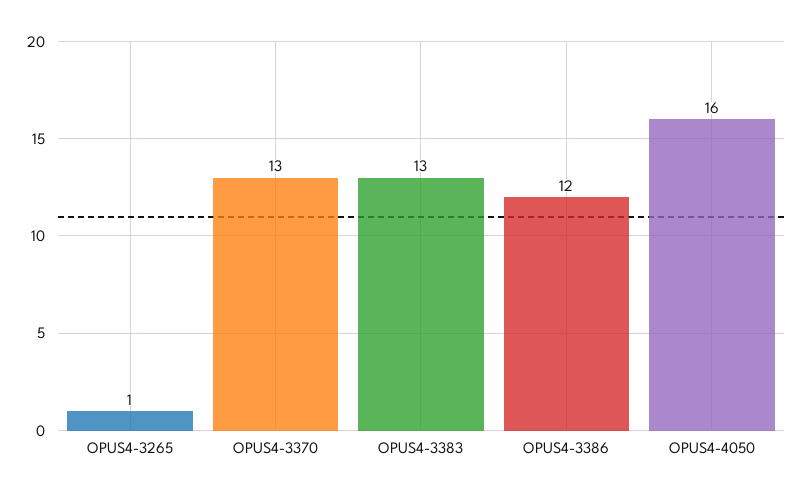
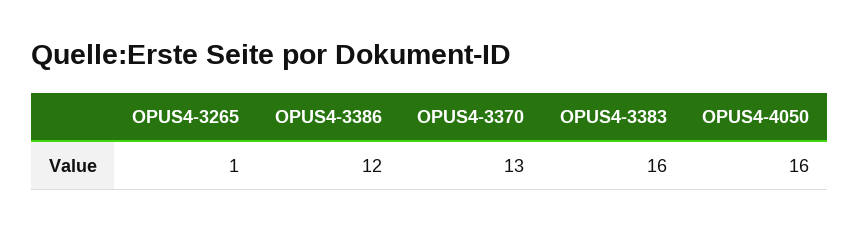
OPUS4-3383: 13 -> 16

